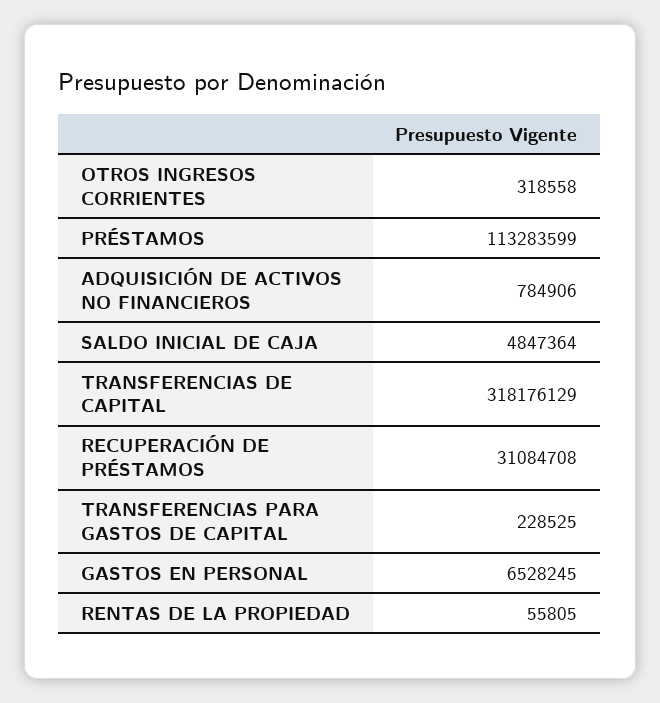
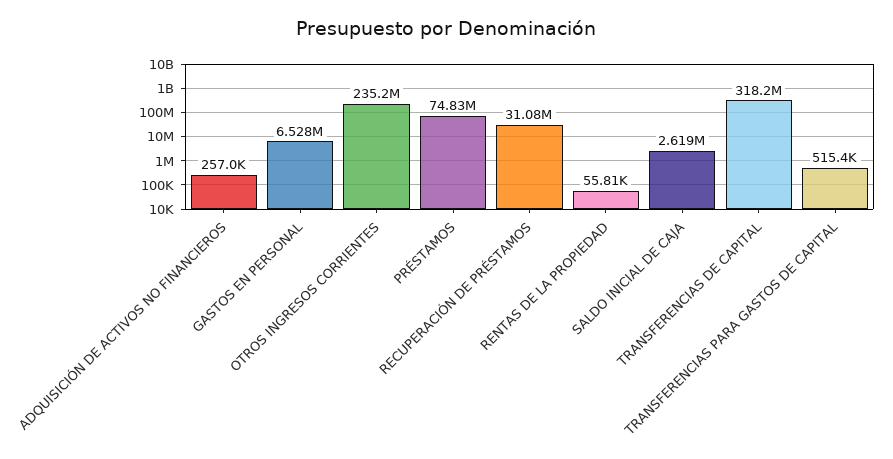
OTROS INGRESOS CORRIENTES: 318558 -> 235200000
PRÉSTAMOS: 113283599 -> 74830000
ADQUISICIÓN DE ACTIVOS NO FINANCIEROS: 784906 -> 257000
SALDO INICIAL DE CAJA: 4847364 -> 2619000
TRANSFERENCIAS PARA GASTOS DE CAPITAL: 228525 -> 515400

